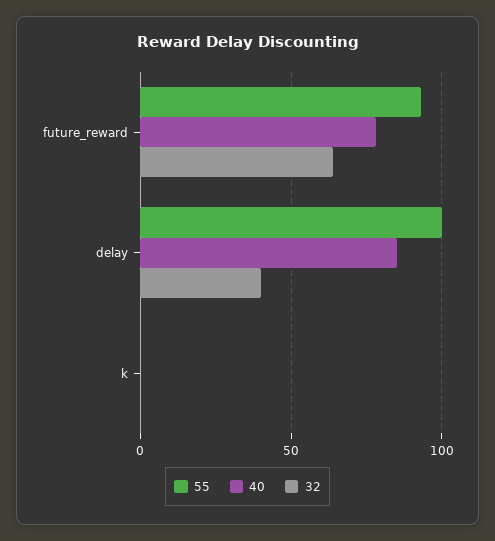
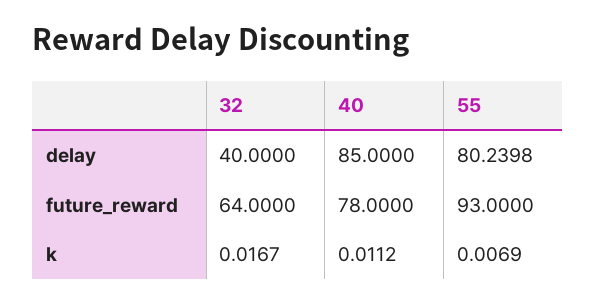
55, delay: 100 -> 80.2398

